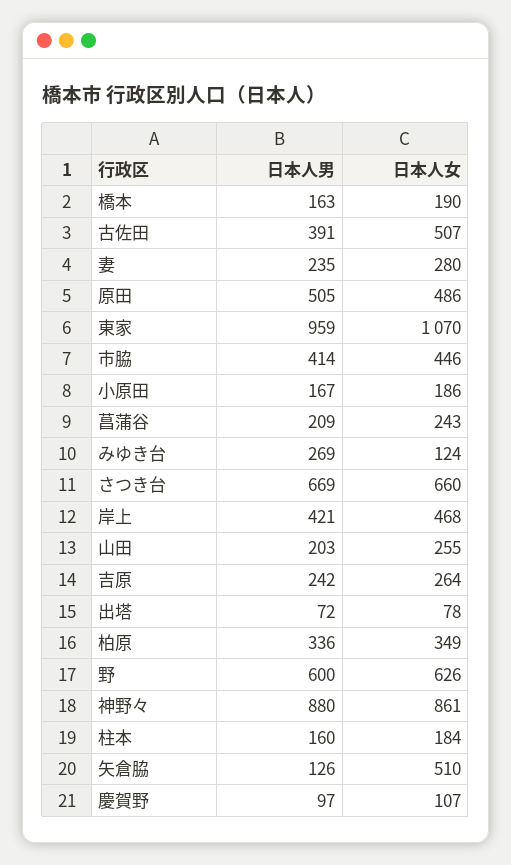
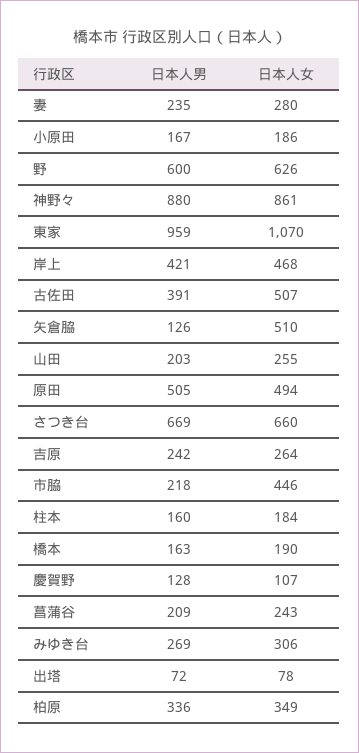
日本人女, 原田: 486 -> 494
日本人男, 市脇: 414 -> 218
日本人女, みゆき台: 124 -> 306
日本人男, 慶賀野: 97 -> 128

